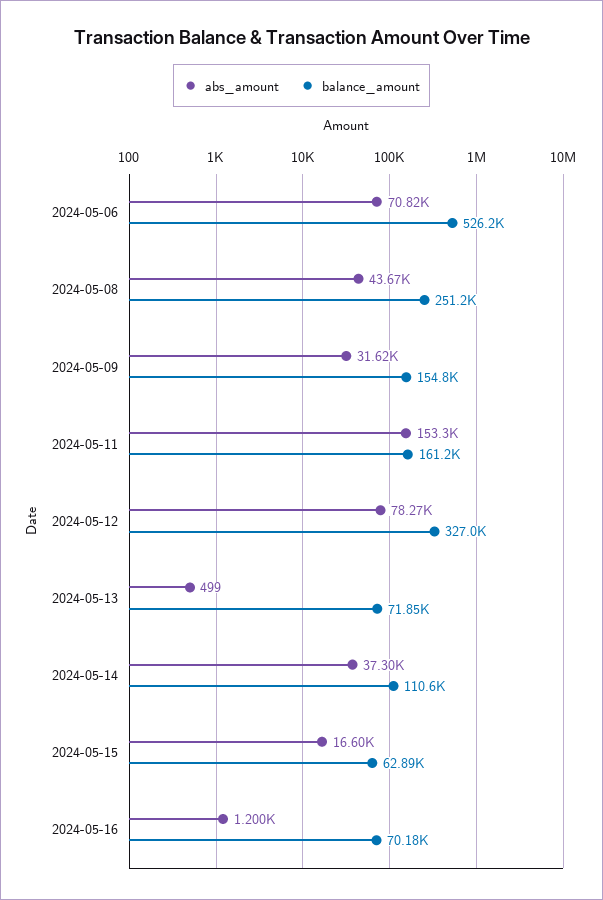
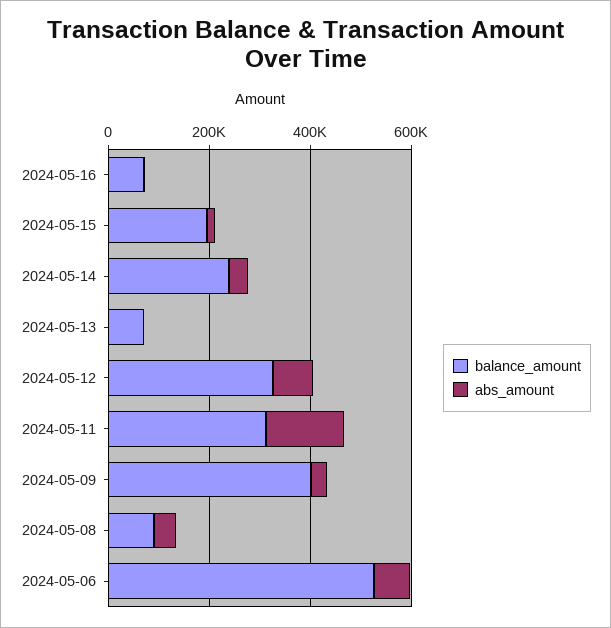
balance_amount, 2024-05-08: 251200 -> 100000
balance_amount, 2024-05-09: 154800 -> 400000
balance_amount, 2024-05-11: 161200 -> 300000
balance_amount, 2024-05-14: 110600 -> 250000
balance_amount, 2024-05-15: 62890 -> 200000

